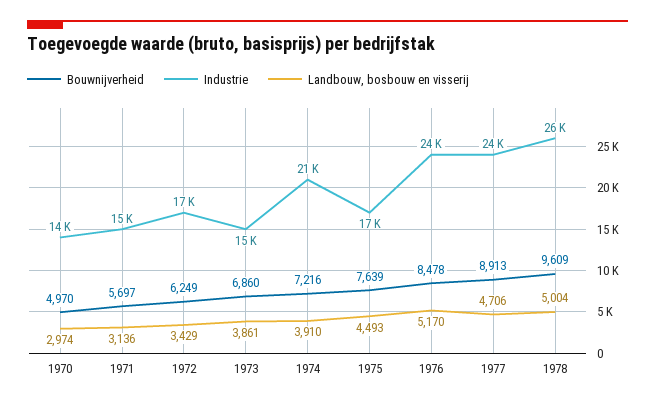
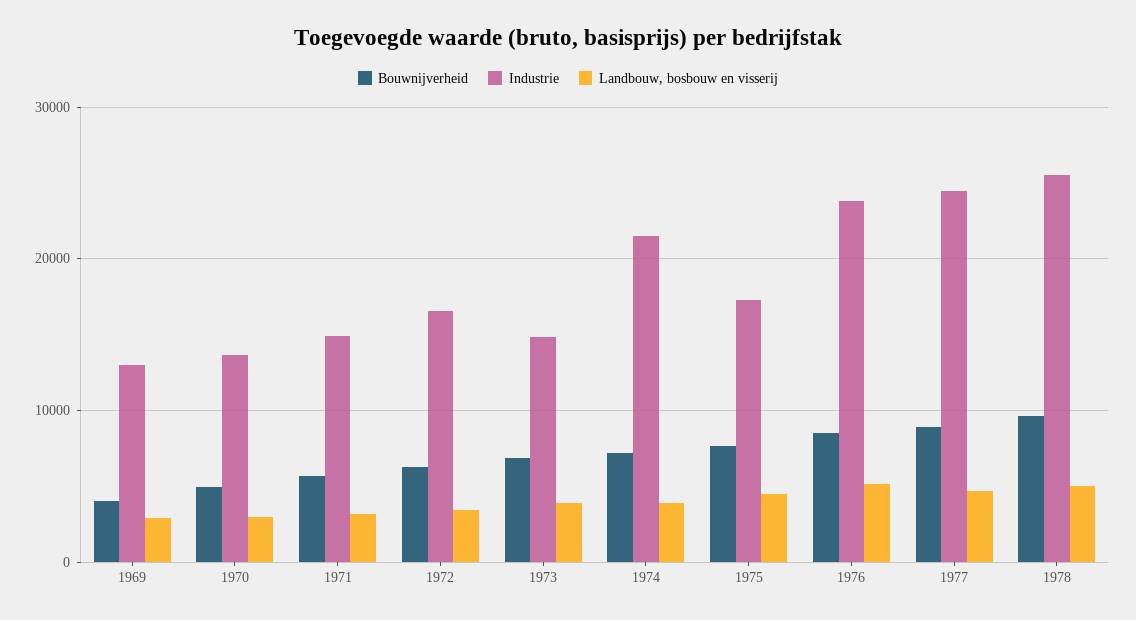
Bouwnijverheid, 1969: none -> 4000
Industrie, 1969: none -> 13000
Landbouw, bosbouw en visserij, 1969: none -> 3000

